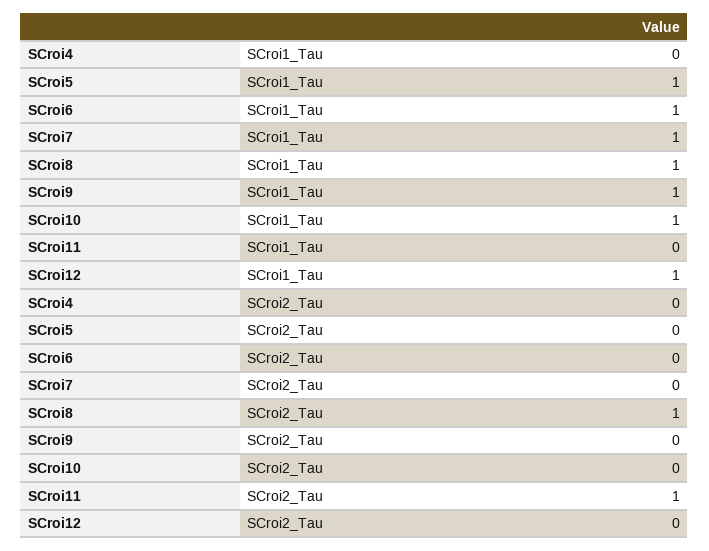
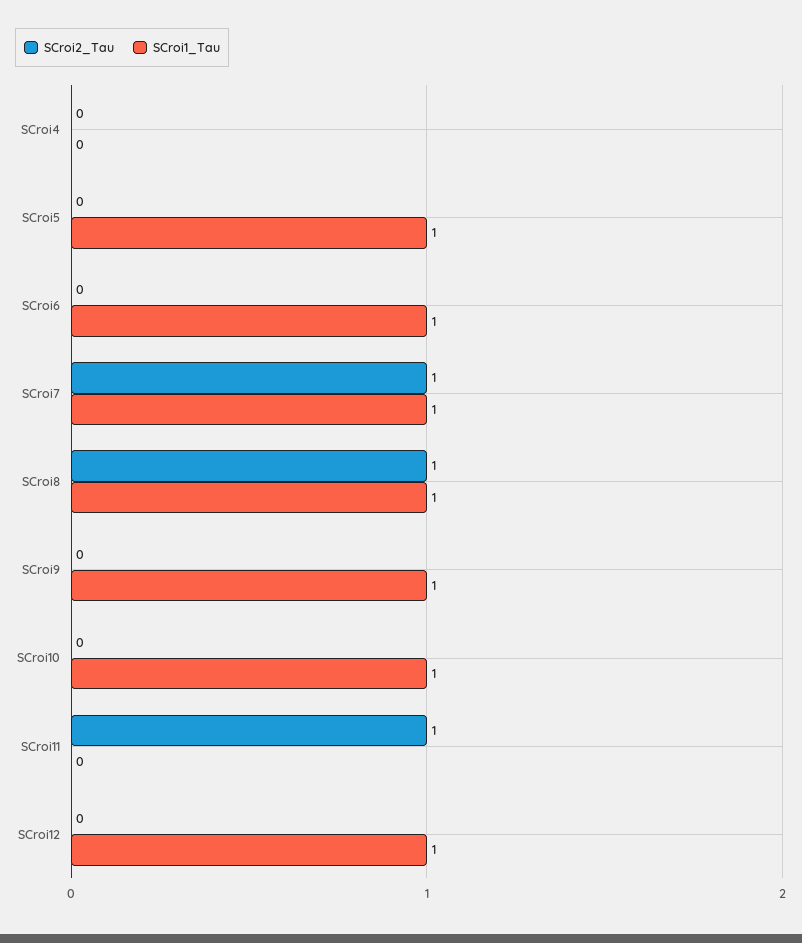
SCroi2_Tau, SCroi7: 0 -> 1

